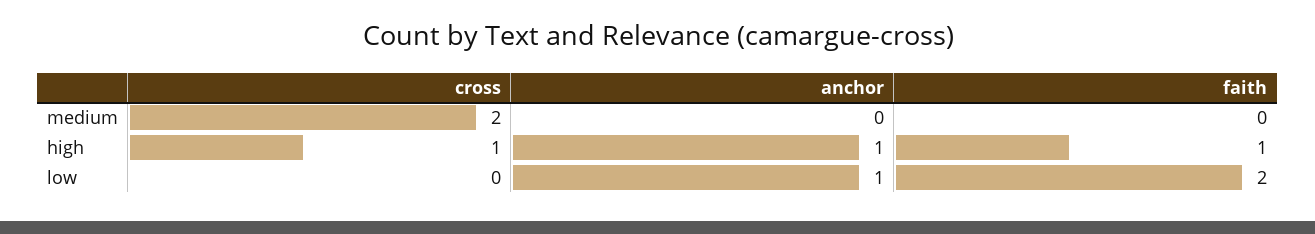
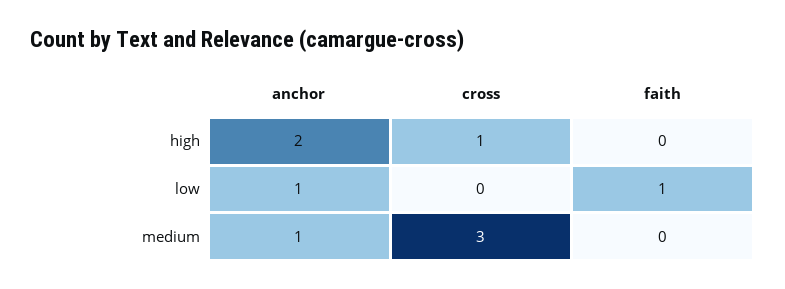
cross, medium: 2 -> 3
anchor, medium: 0 -> 1
anchor, high: 1 -> 2
faith, high: 1 -> 0
faith, low: 2 -> 1

